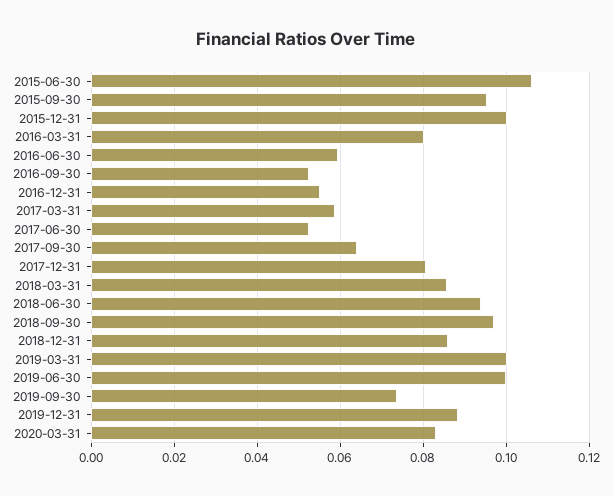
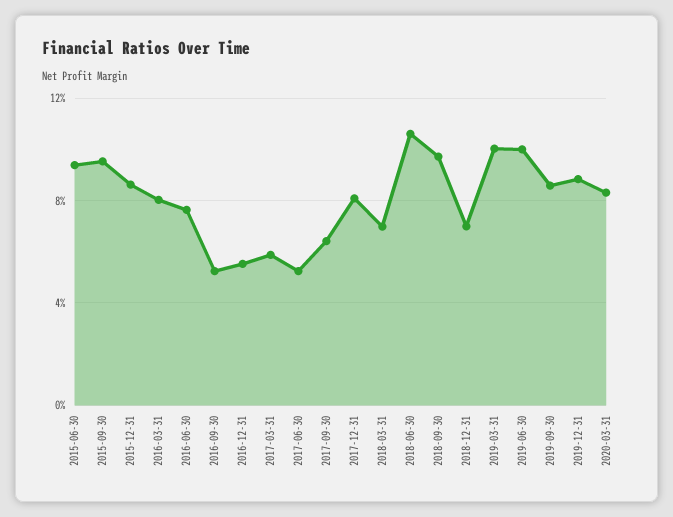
2015-06-30: 0.106 -> 0.095
2015-12-31: 0.1 -> 0.085
2016-06-30: 0.06 -> 0.075
2018-03-31: 0.086 -> 0.07
2018-06-30: 0.094 -> 0.105
2018-12-31: 0.086 -> 0.07
2019-09-30: 0.074 -> 0.085

